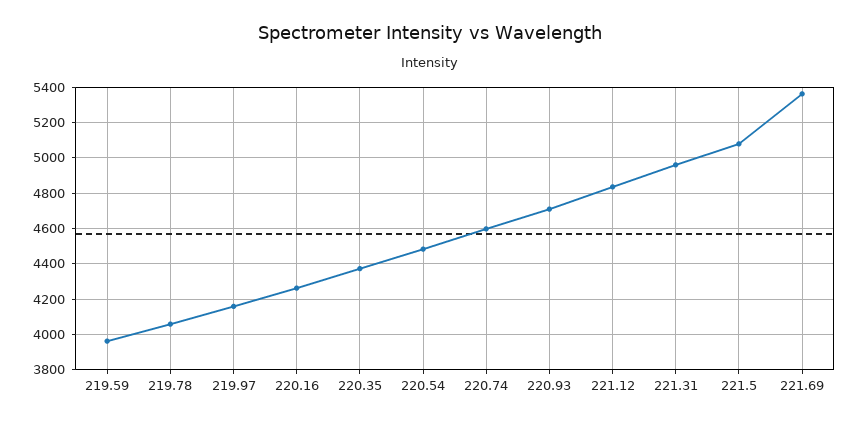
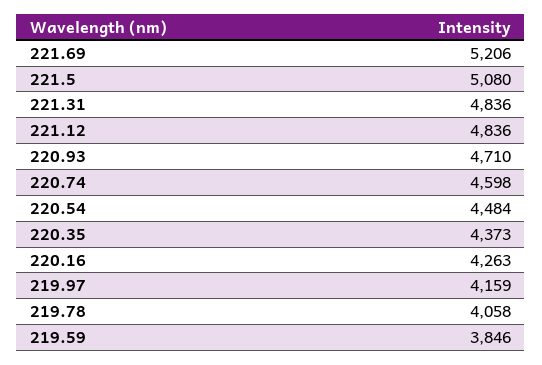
219.59: 3950 -> 3846
221.31: 4950 -> 4836
221.69: 5350 -> 5206

